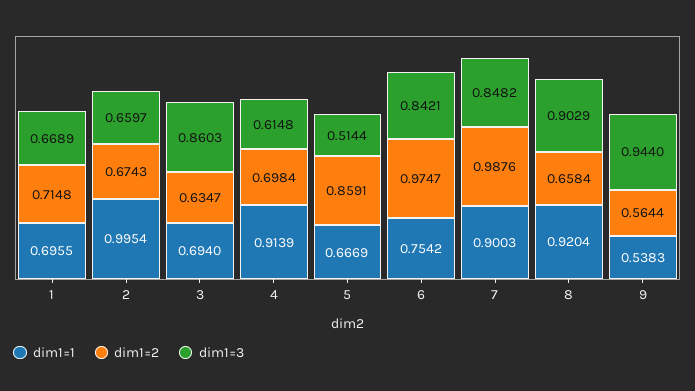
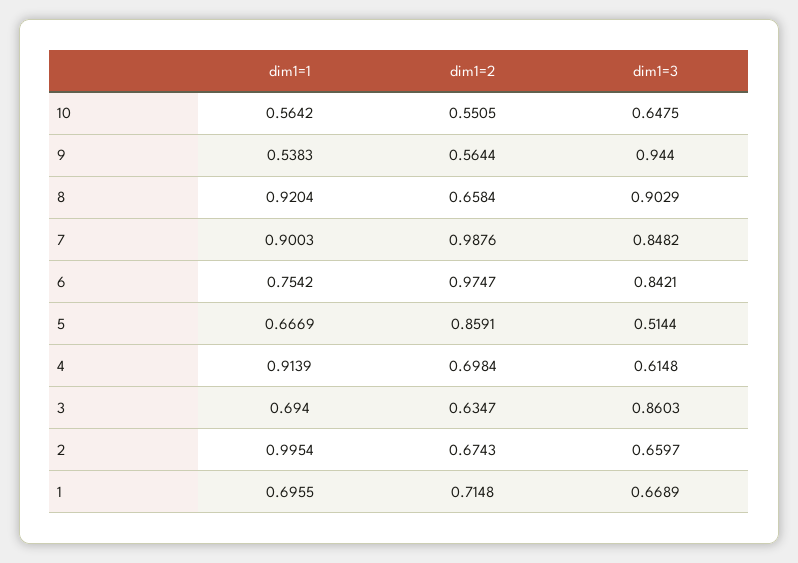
dim1=1, 10: none -> 0.5642
dim1=2, 10: none -> 0.5505
dim1=3, 10: none -> 0.6475

